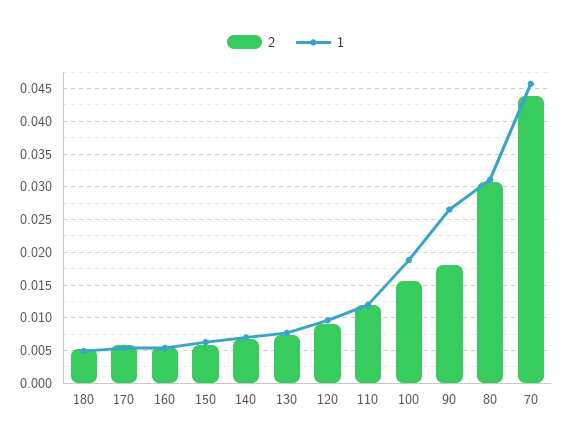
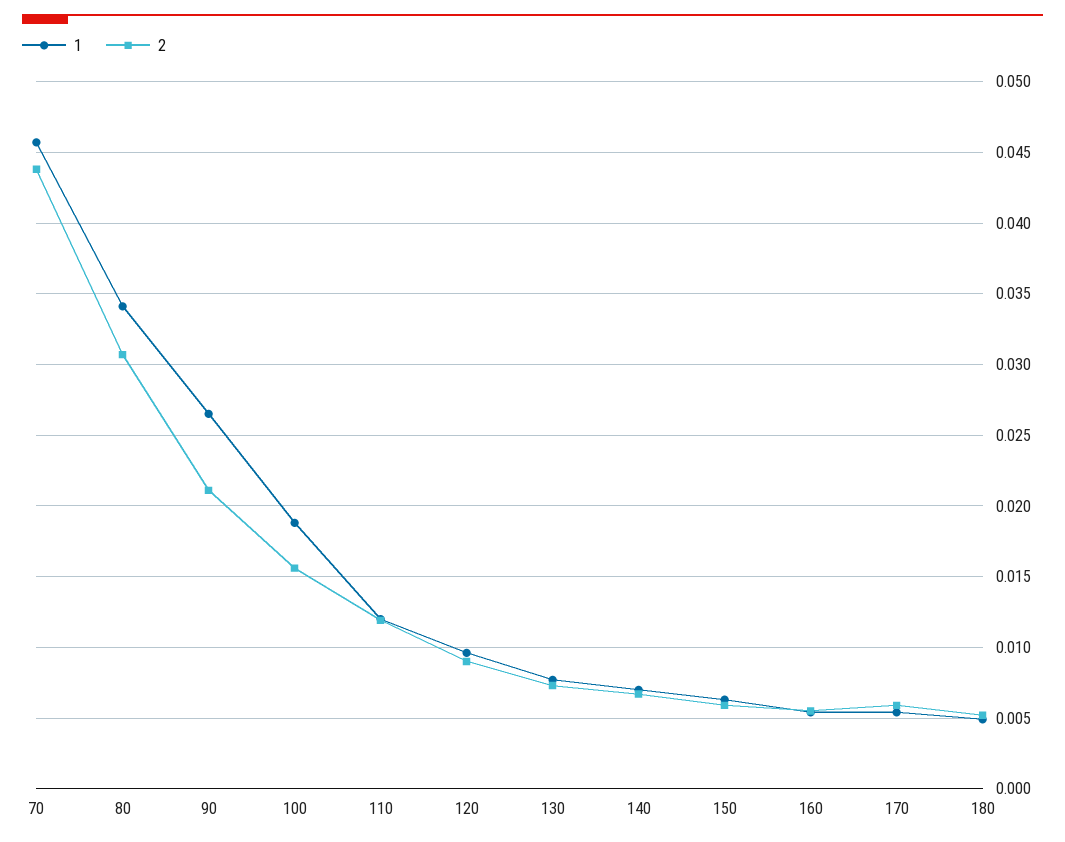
2, 90: 0.018 -> 0.021
1, 80: 0.031 -> 0.034

